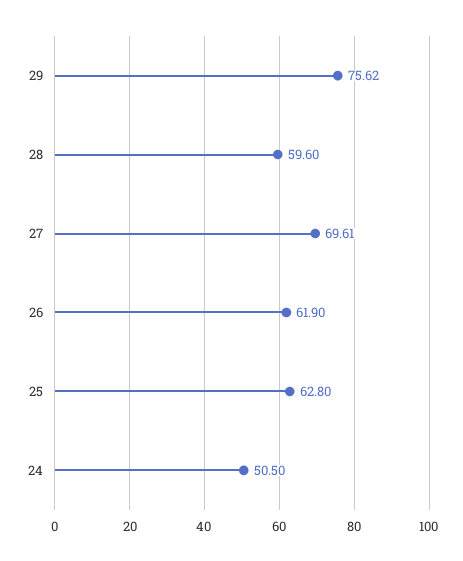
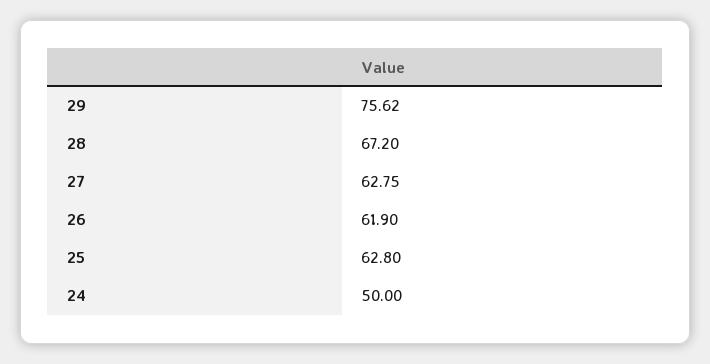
28: 59.6 -> 67.2
27: 69.61 -> 62.75
24: 50.5 -> 50

